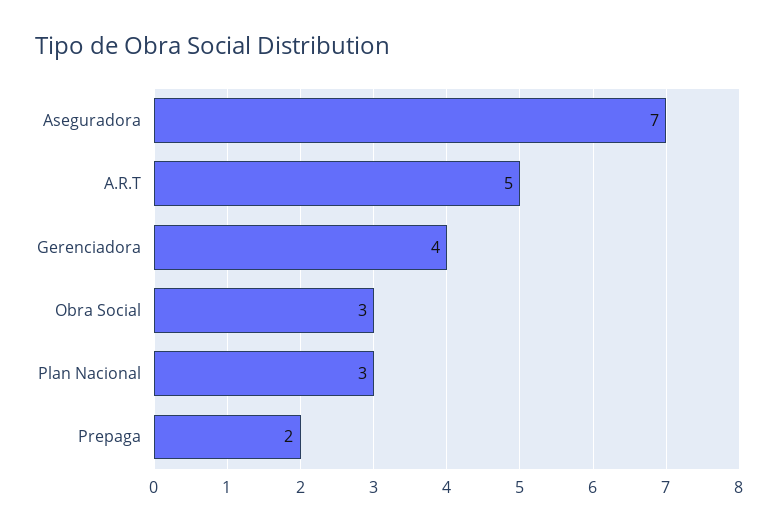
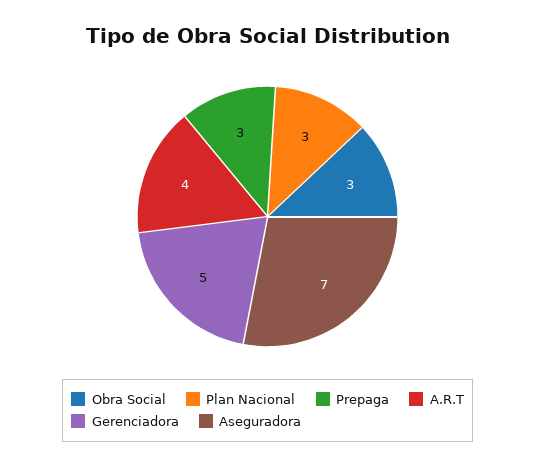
A.R.T: 5 -> 4
Gerenciadora: 4 -> 5
Prepaga: 2 -> 3

